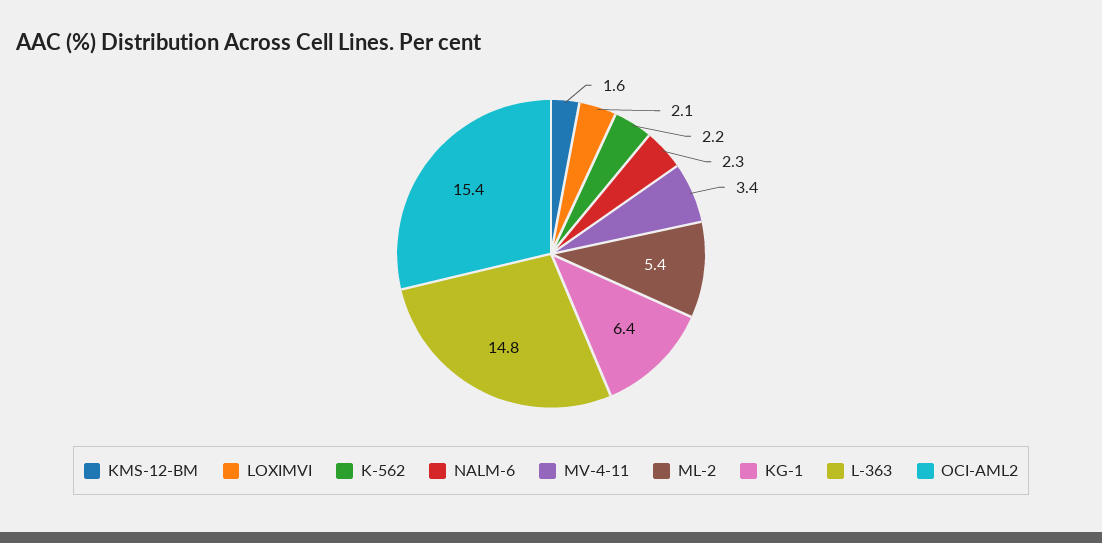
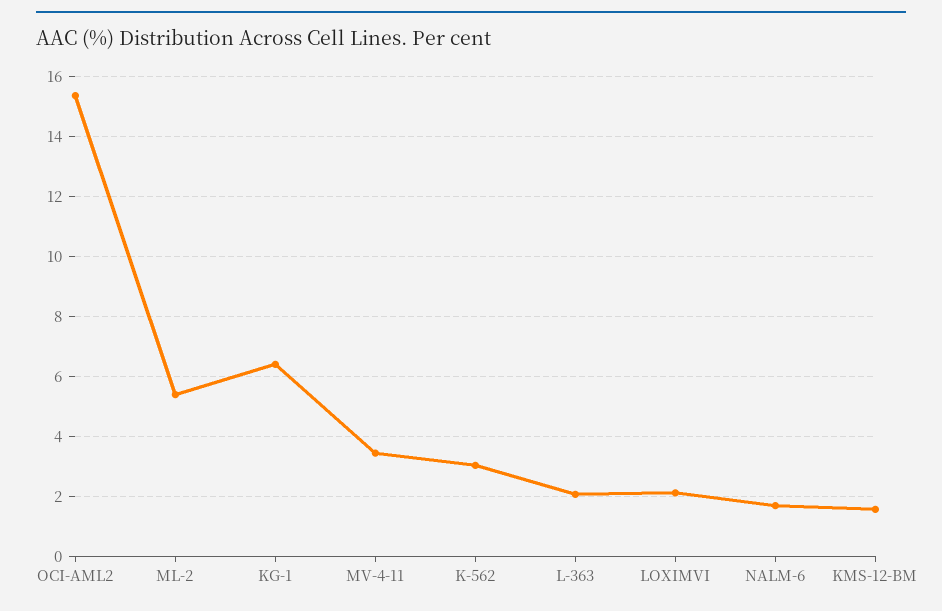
K-562: 2.2 -> 3
NALM-6: 2.3 -> 1.75
L-363: 14.8 -> 2

